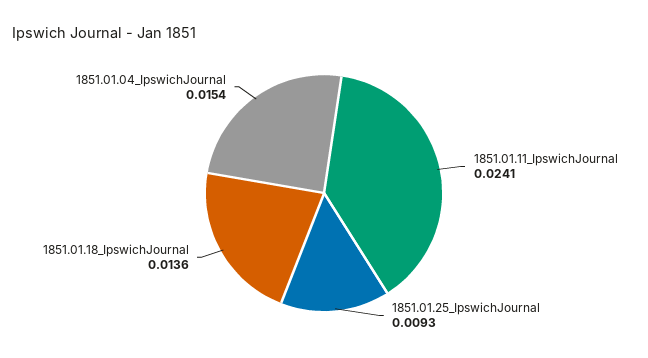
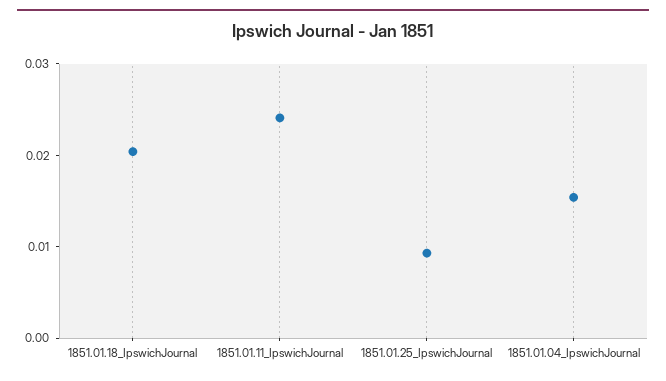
1851.01.18_IpswichJournal: 0.0136 -> 0.02

